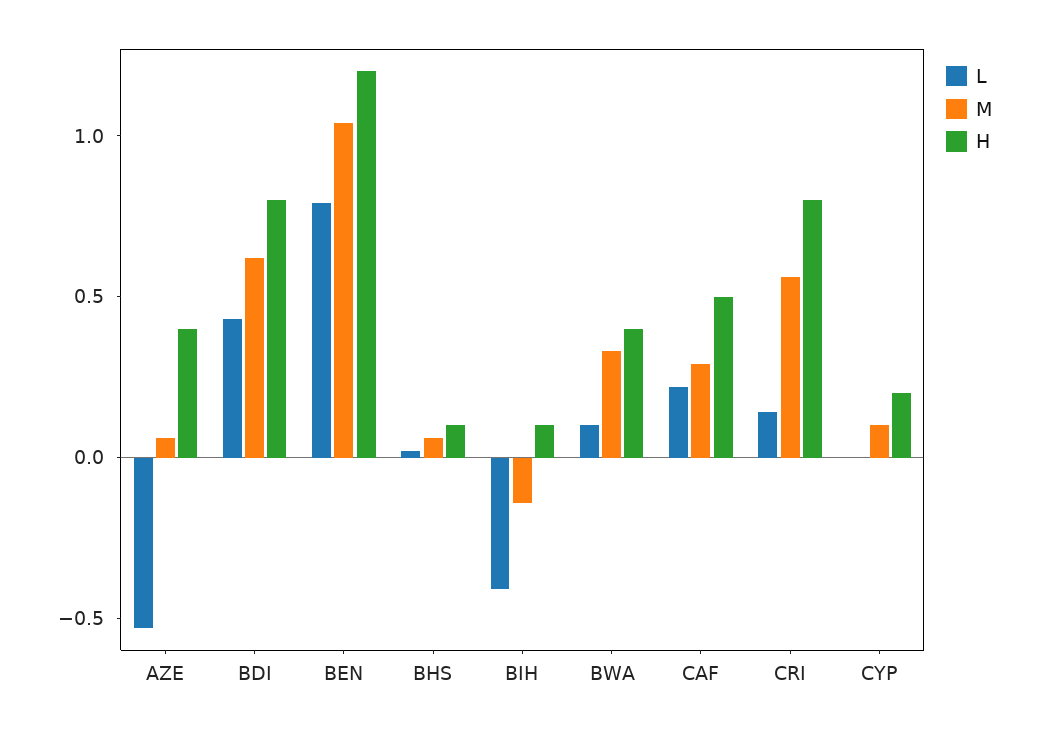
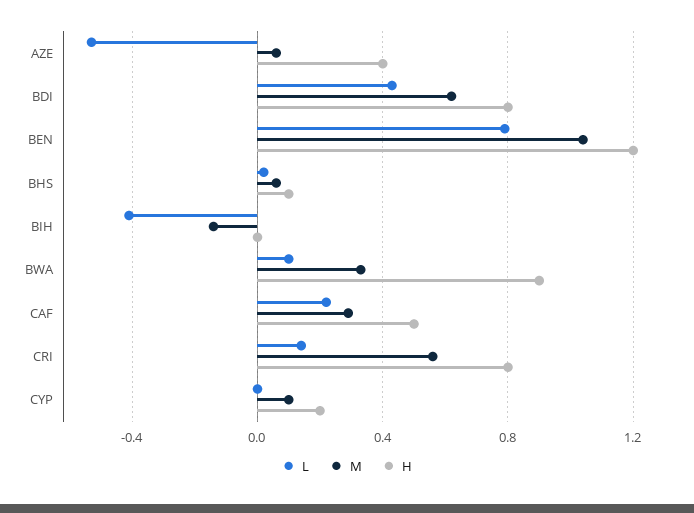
H, BIH: 0.1 -> 0
H, BWA: 0.4 -> 0.9

